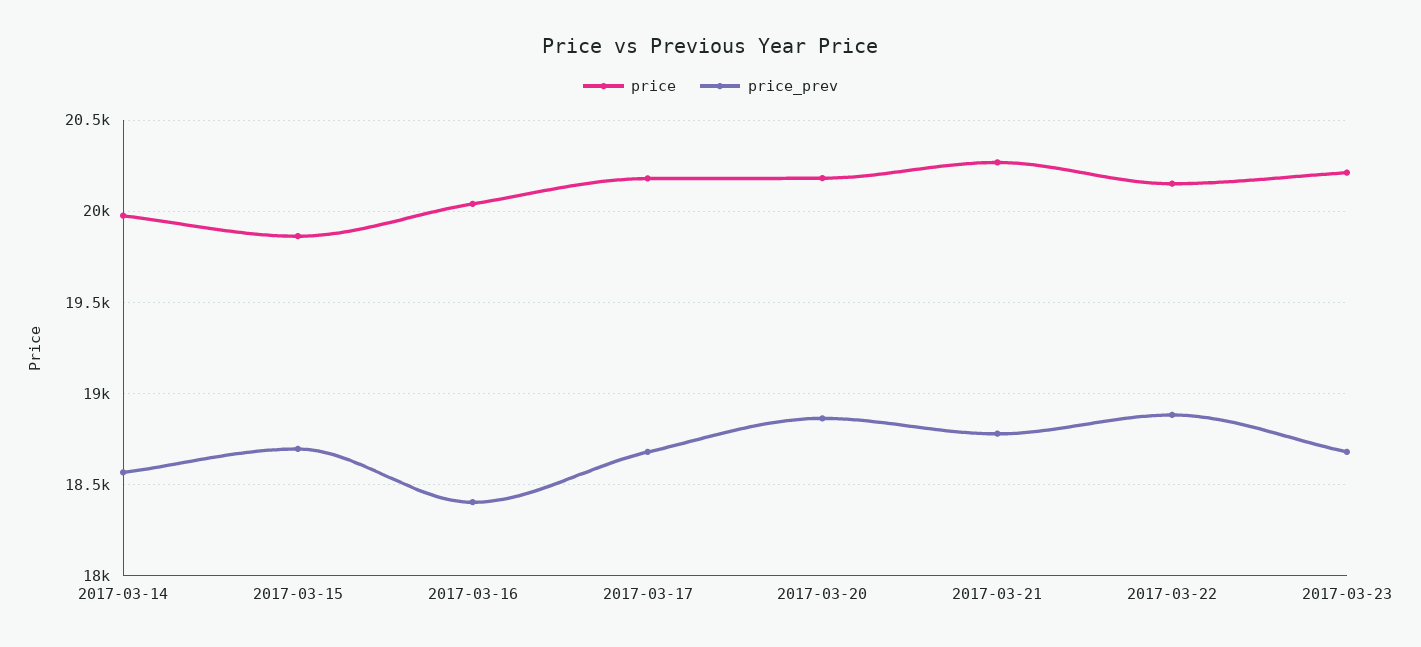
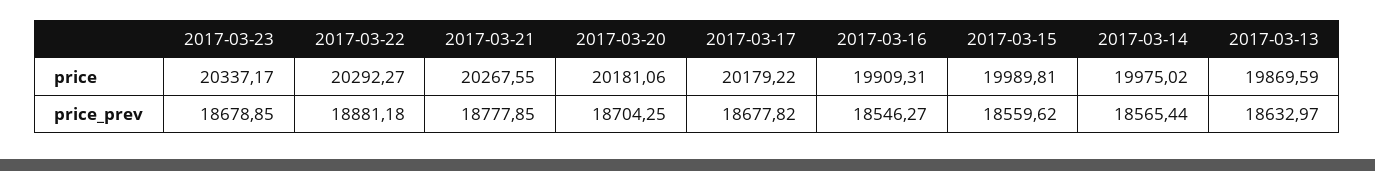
price, 2017-03-15: 19850 -> 19989.81
price_prev, 2017-03-15: 18700 -> 18559.62
price, 2017-03-16: 20050 -> 19909.31
price_prev, 2017-03-16: 18400 -> 18546.27
price_prev, 2017-03-20: 18850 -> 18704.25
price, 2017-03-22: 20150 -> 20292.27
price, 2017-03-23: 20200 -> 20337.17
price, 2017-03-13: none -> 19869.59
price_prev, 2017-03-13: none -> 18632.97

